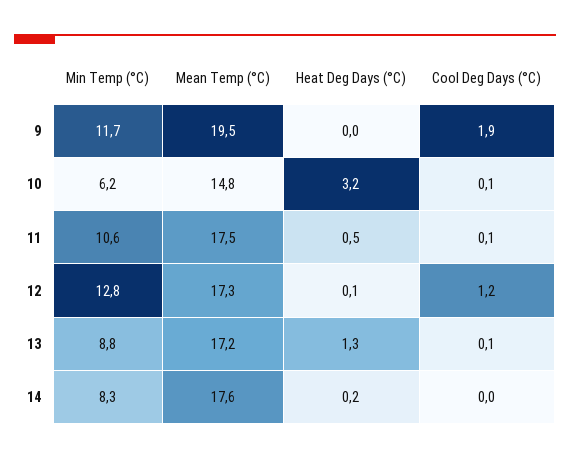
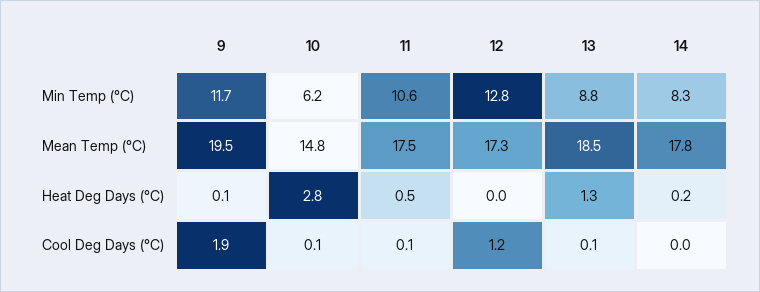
Heat Deg Days (°C), 9: 0 -> 0.1
Heat Deg Days (°C), 10: 3.2 -> 2.8
Heat Deg Days (°C), 12: 0.1 -> 0
Mean Temp (°C), 13: 17.2 -> 18.5
Mean Temp (°C), 14: 17.6 -> 17.8

